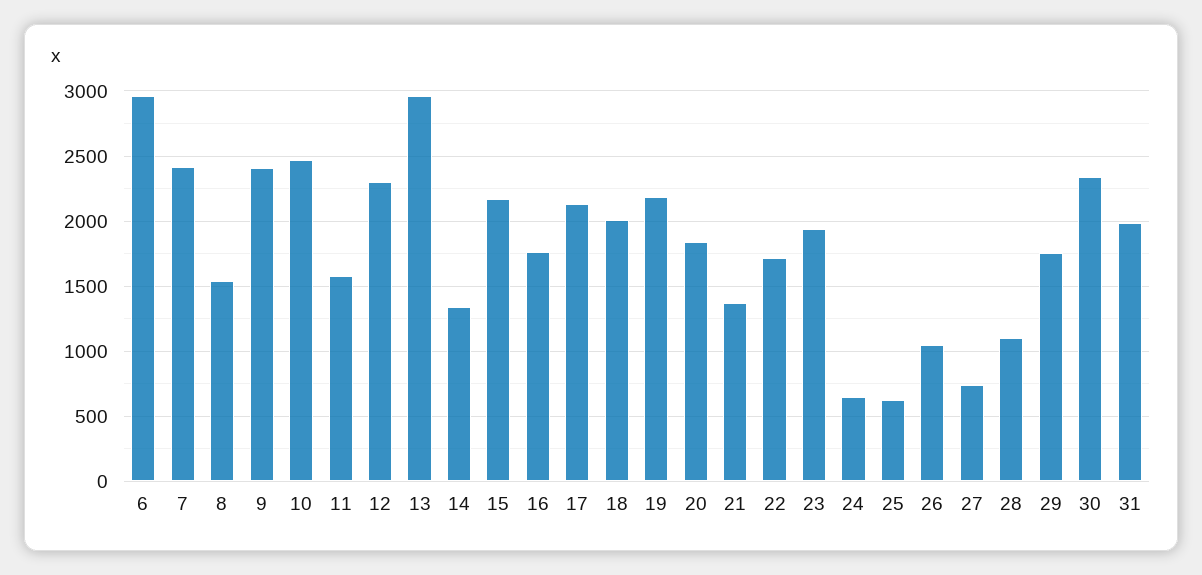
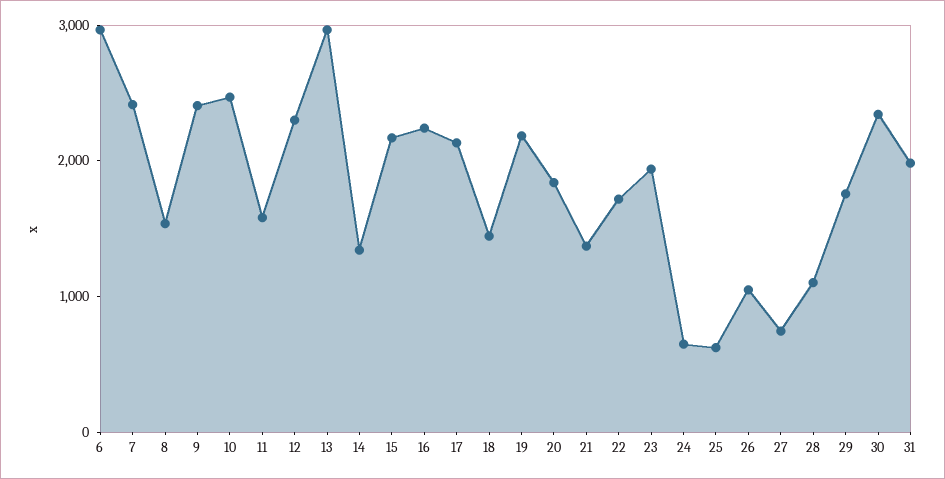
16: 1750 -> 2200
18: 2000 -> 1400

